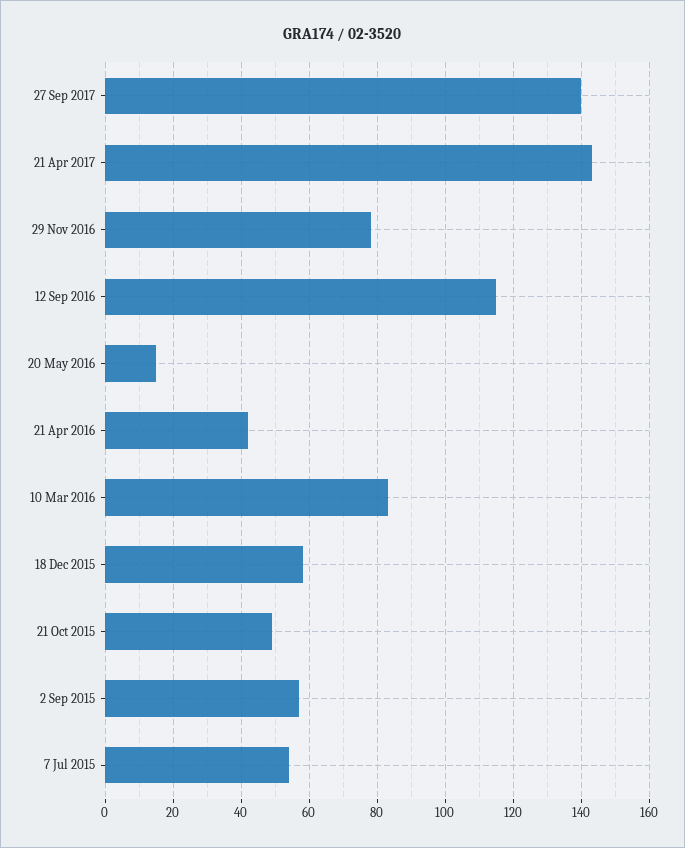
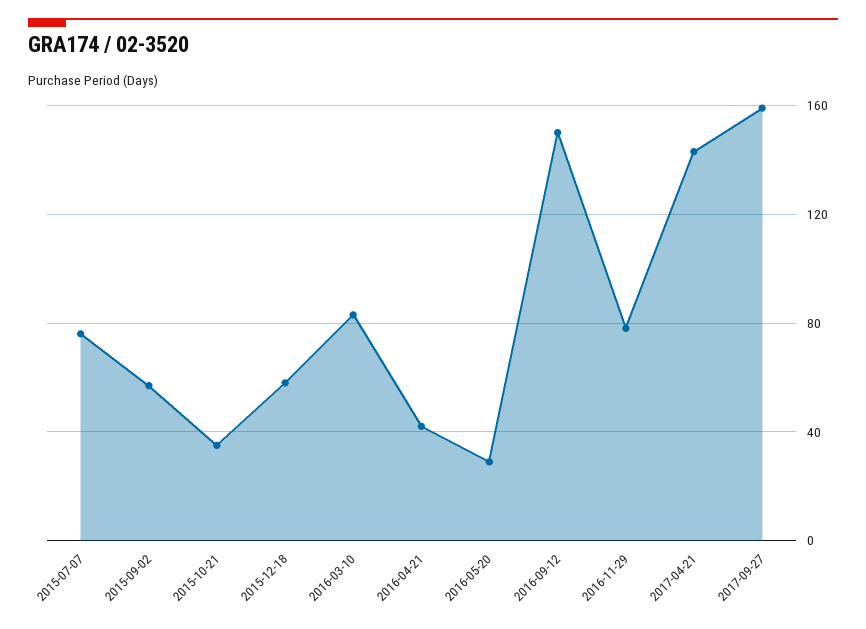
27 Sep 2017: 140 -> 160
12 Sep 2016: 115 -> 150
20 May 2016: 15 -> 30
21 Oct 2015: 50 -> 35
7 Jul 2015: 55 -> 75

